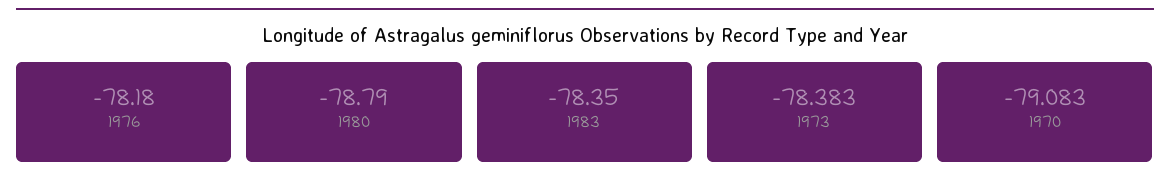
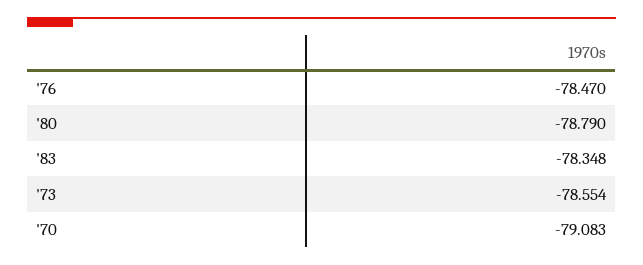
1976: -78.18 -> -78.47
1983: -78.35 -> -78.348
1973: -78.383 -> -78.554

